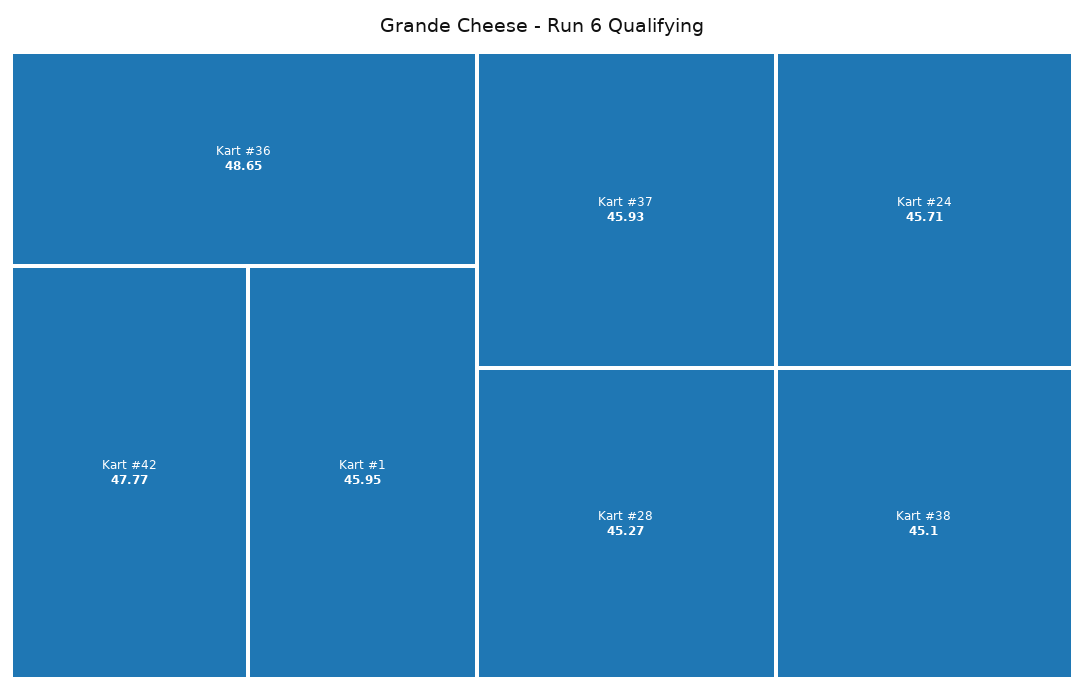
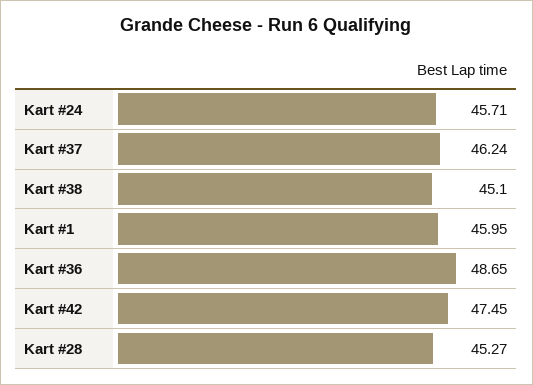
Kart #42: 47.77 -> 47.45
Kart #37: 45.93 -> 46.24

